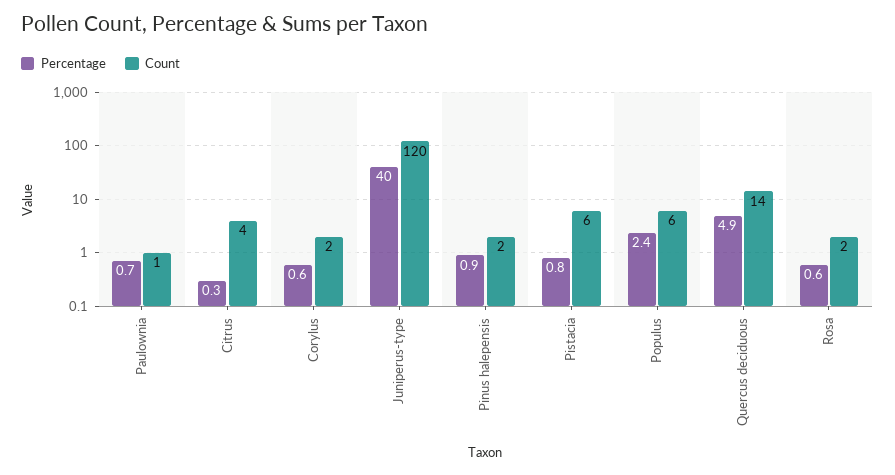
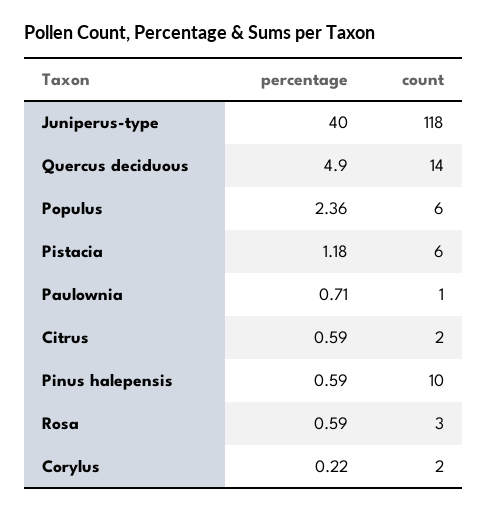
Percentage, Citrus: 0.3 -> 0.59
Count, Citrus: 4 -> 2
Percentage, Corylus: 0.6 -> 0.22
Count, Juniperus-type: 120 -> 118
Percentage, Pinus halepensis: 0.9 -> 0.59
Count, Pinus halepensis: 2 -> 10
Percentage, Pistacia: 0.8 -> 1.18
Count, Rosa: 2 -> 3

